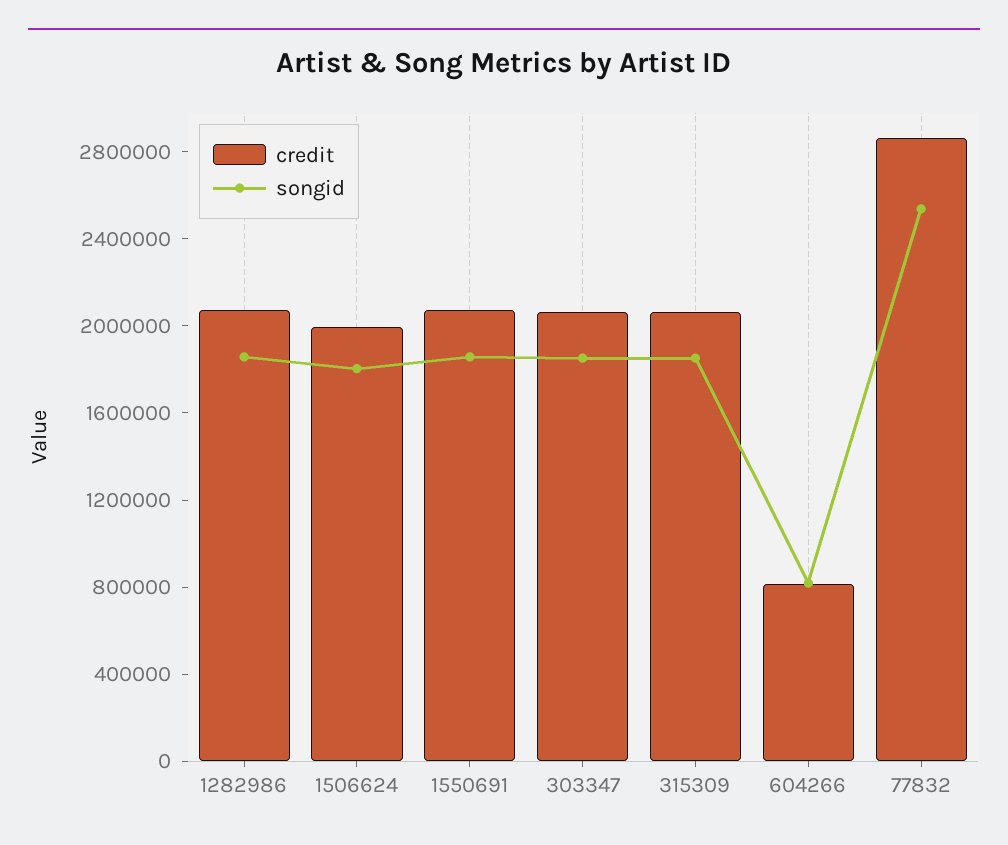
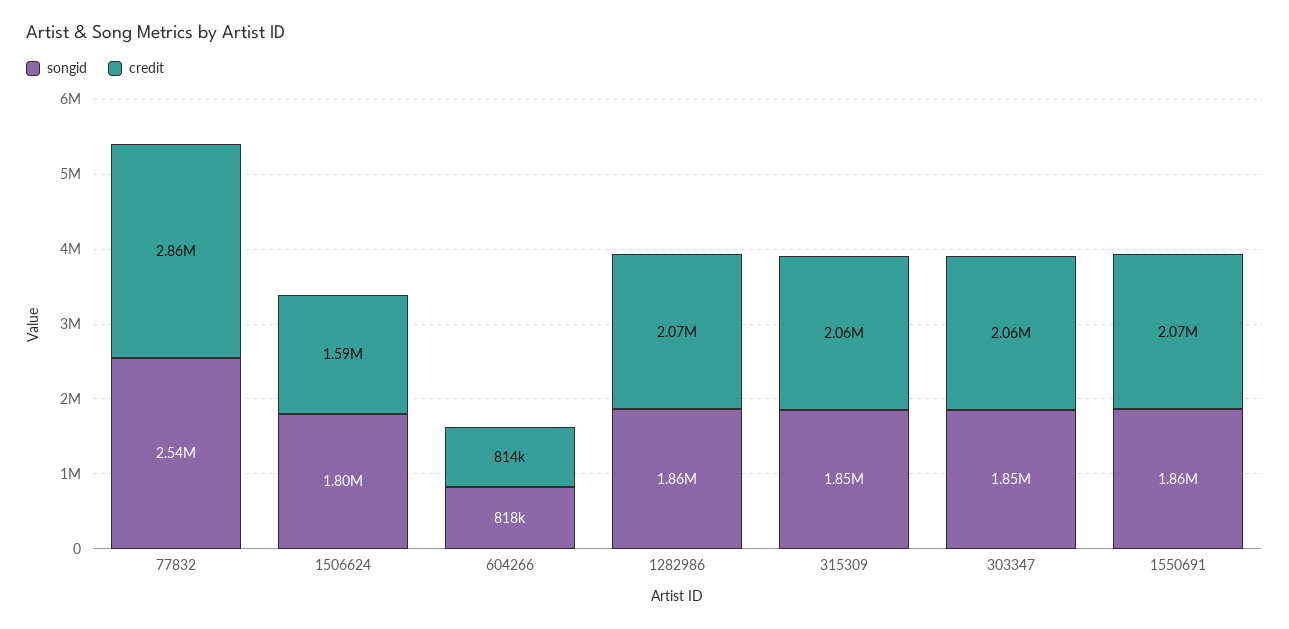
credit, 1506624: 2000000 -> 1590000

